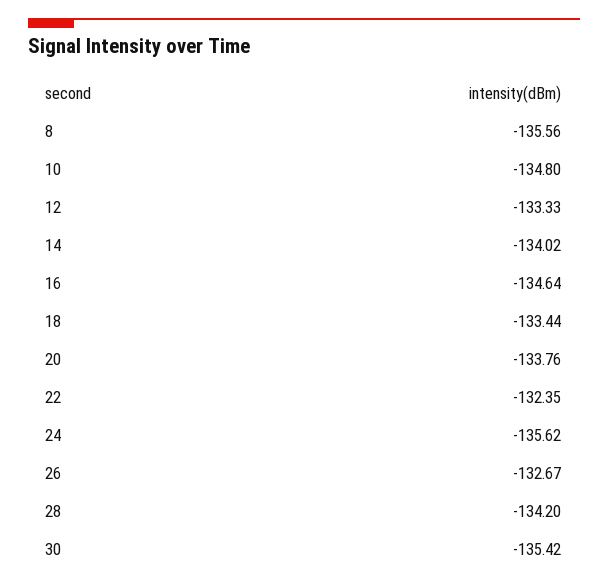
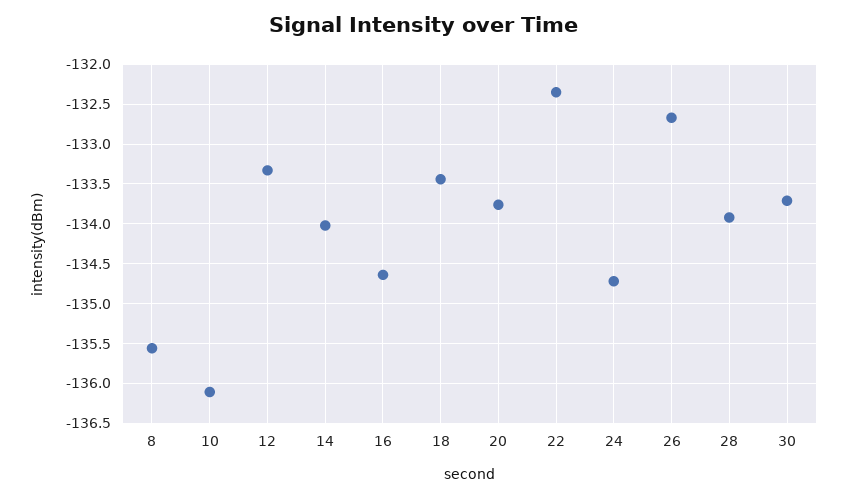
10: -134.8 -> -136.1
24: -135.62 -> -134.7
28: -134.2 -> -133.9
30: -135.42 -> -133.7

